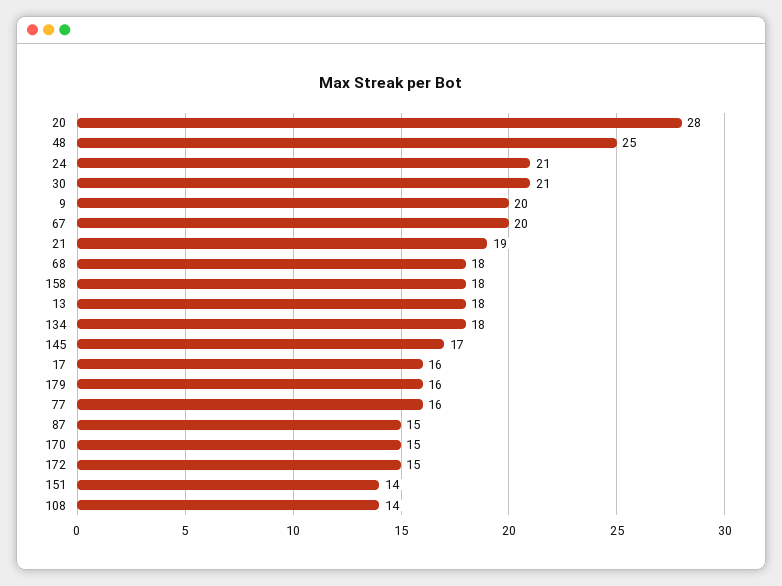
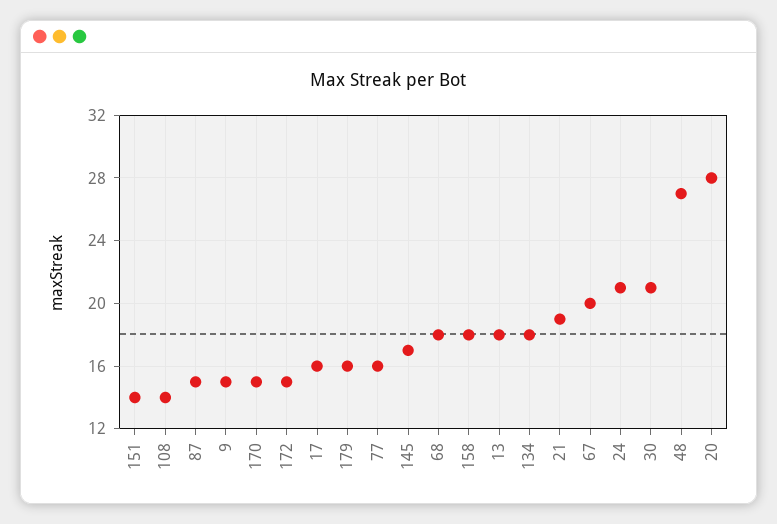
48: 25 -> 27
9: 20 -> 15

